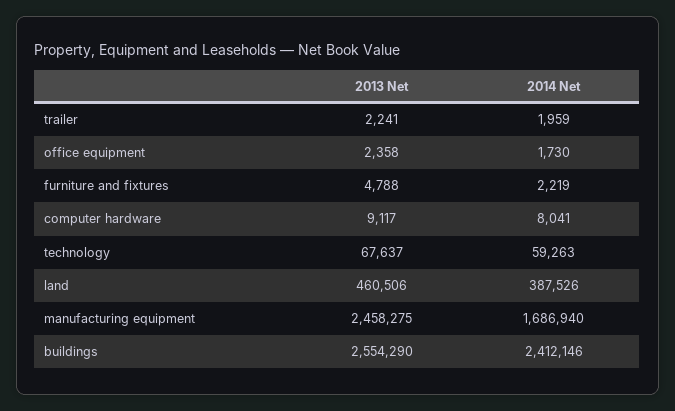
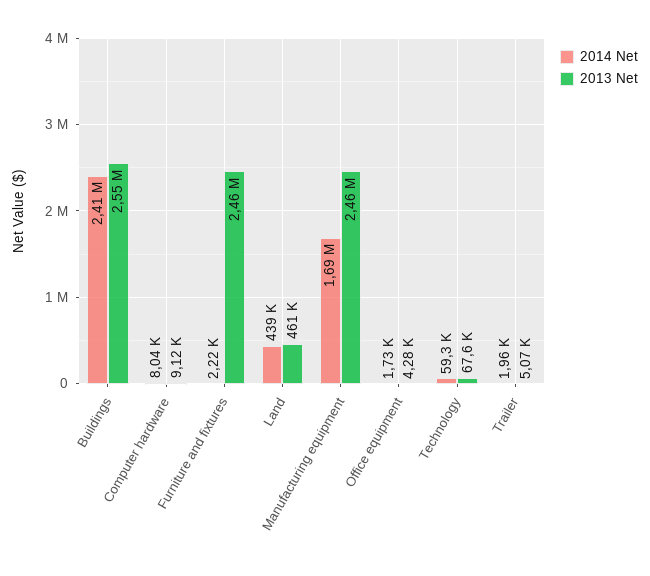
2013 Net, trailer: 2241 -> 5070
2013 Net, office equipment: 2358 -> 4280
2013 Net, furniture and fixtures: 4788 -> 2460000
2014 Net, land: 387526 -> 439000

